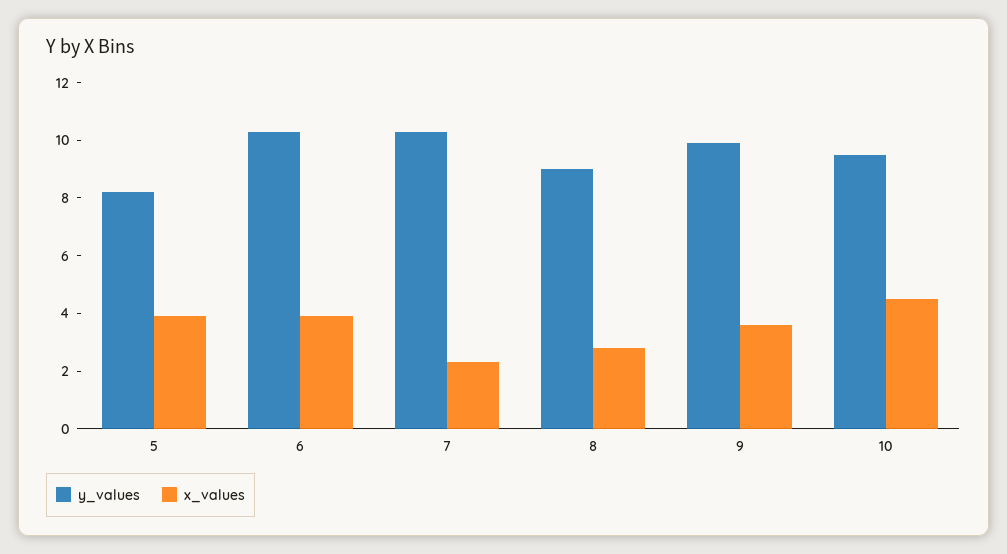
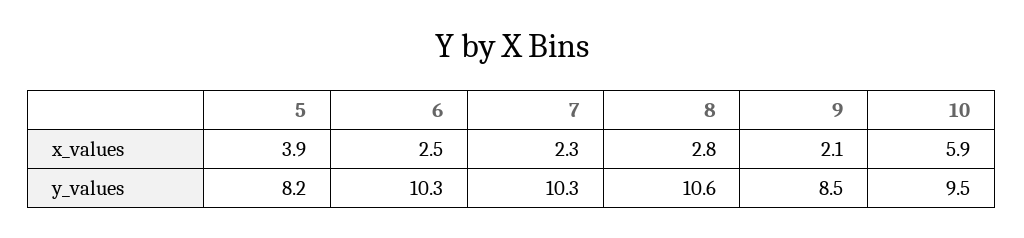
x_values, 6: 4 -> 2.5
y_values, 8: 9 -> 10.6
y_values, 9: 10 -> 8.5
x_values, 9: 3.5 -> 2.1
x_values, 10: 4.5 -> 5.9

